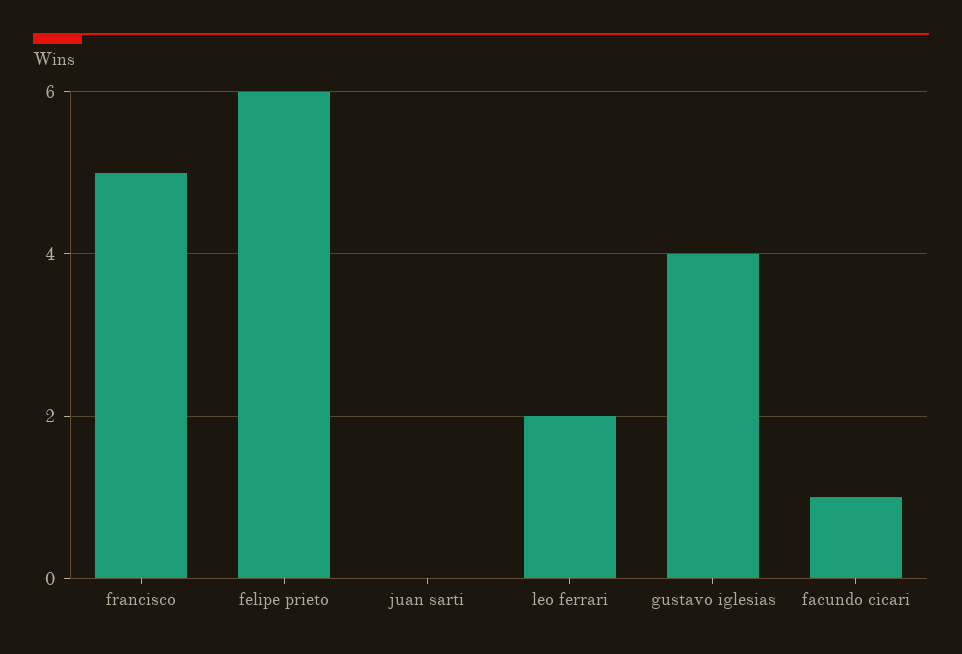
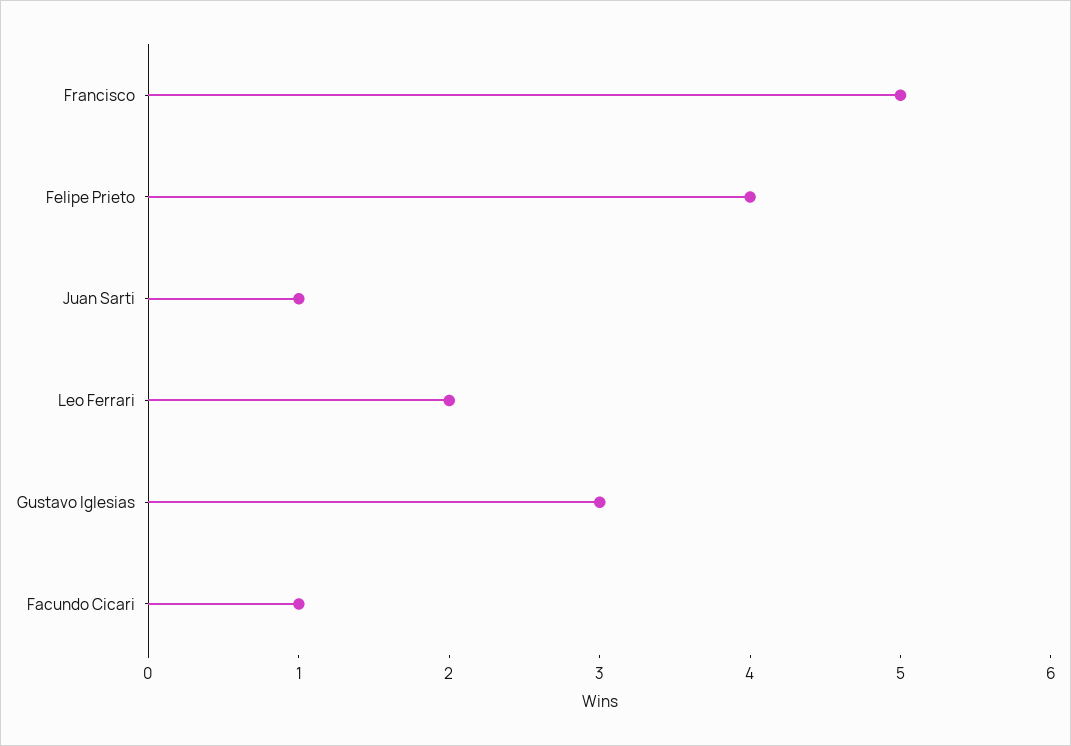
felipe prieto: 6 -> 4
juan sarti: 0 -> 1
gustavo iglesias: 4 -> 3

